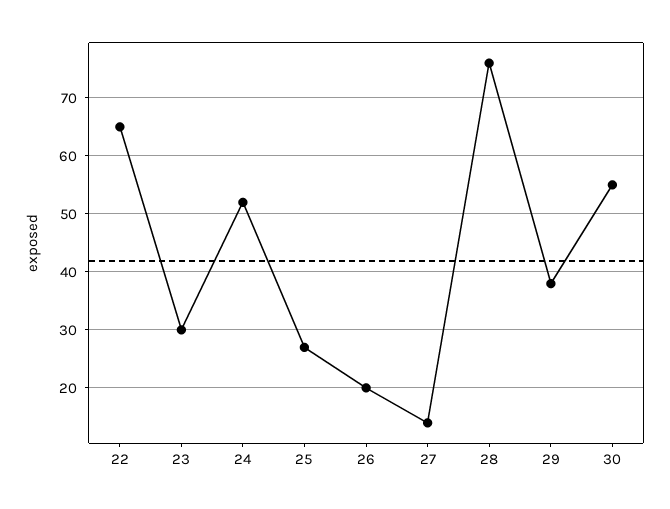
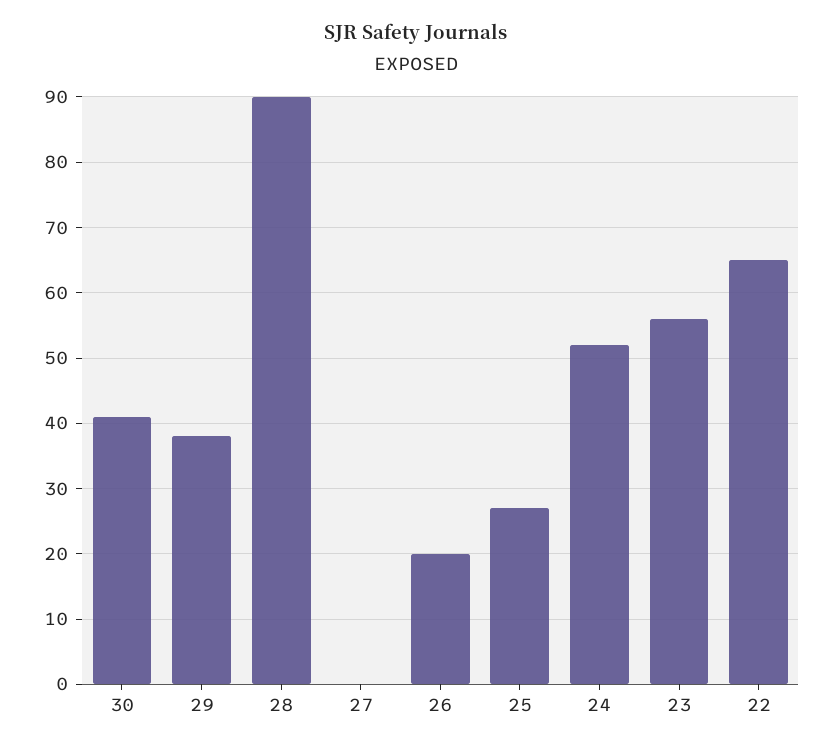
23: 30 -> 56
27: 15 -> 0
28: 75 -> 90
30: 55 -> 41

